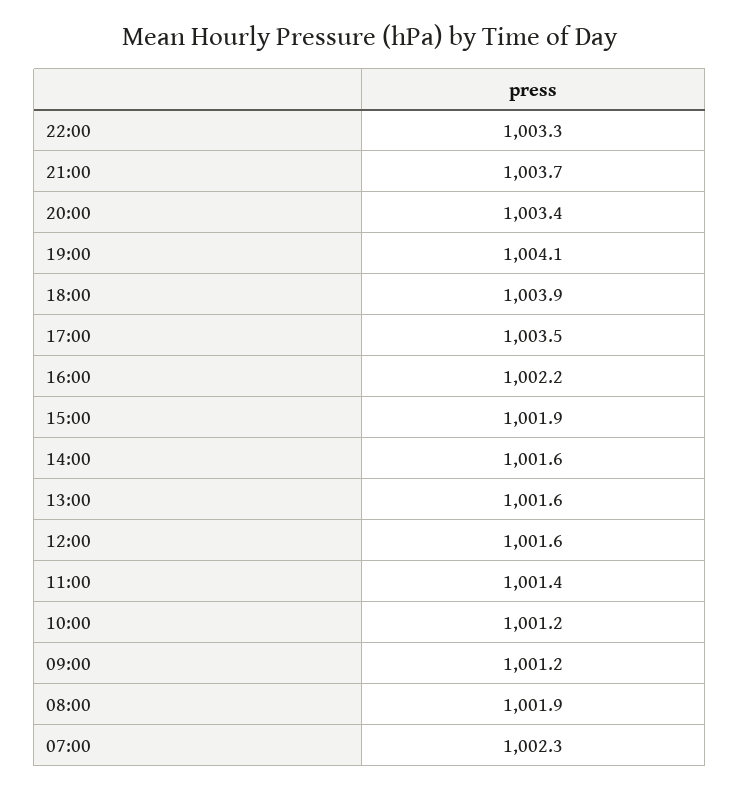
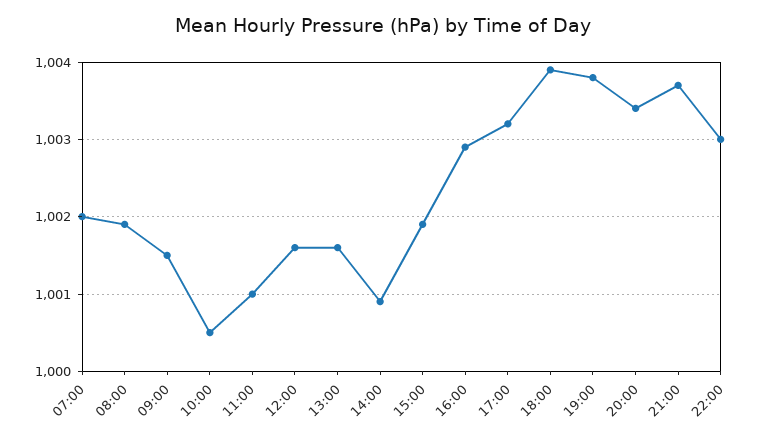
22:00: 1003.3 -> 1003
19:00: 1004.1 -> 1003.8
17:00: 1003.5 -> 1003.2
16:00: 1002.2 -> 1002.9
14:00: 1001.6 -> 1000.9
11:00: 1001.4 -> 1001
10:00: 1001.2 -> 1000.5
09:00: 1001.2 -> 1001.5
07:00: 1002.3 -> 1002

